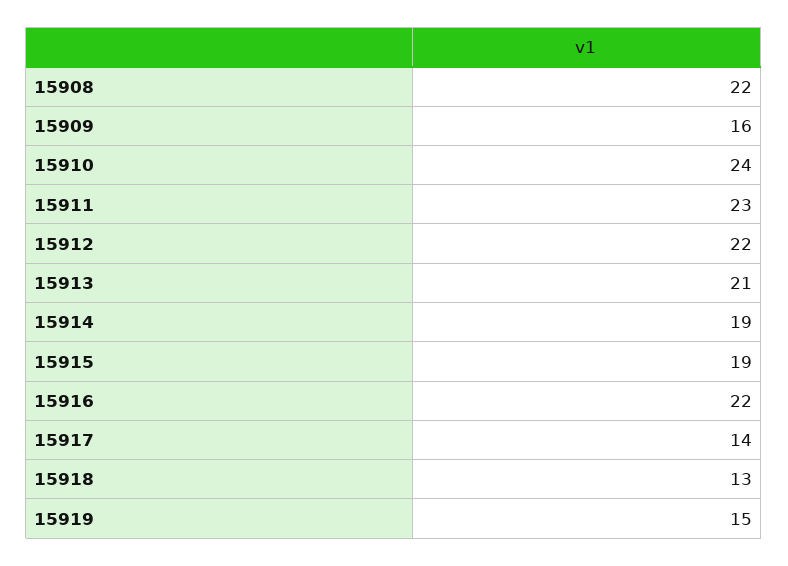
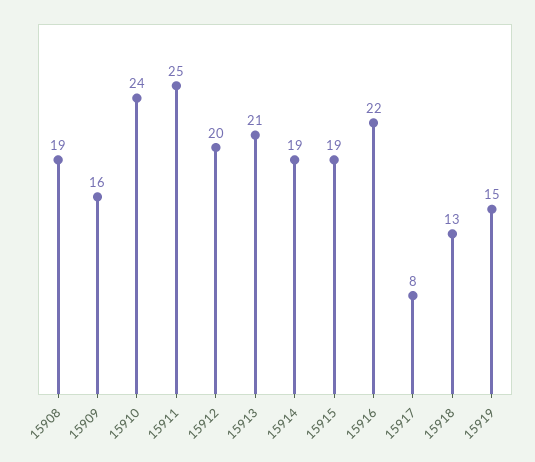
15908: 22 -> 19
15911: 23 -> 25
15912: 22 -> 20
15917: 14 -> 8

